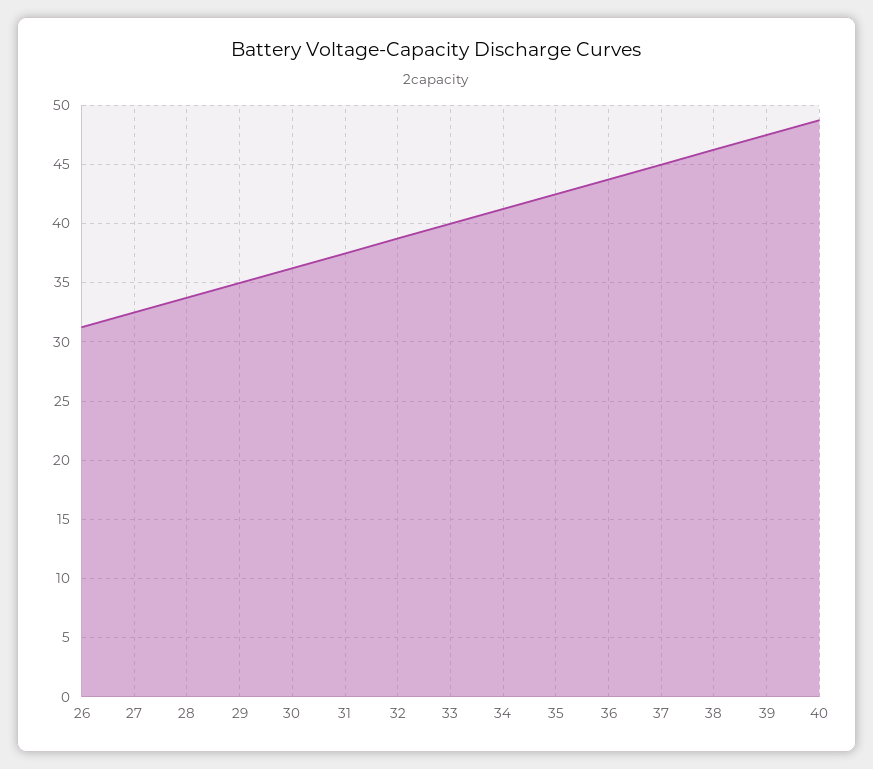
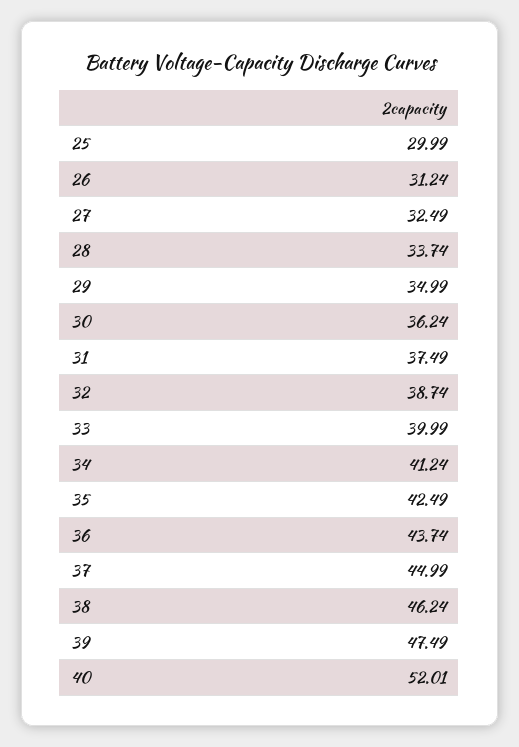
40: 49 -> 52.01
25: none -> 29.99

